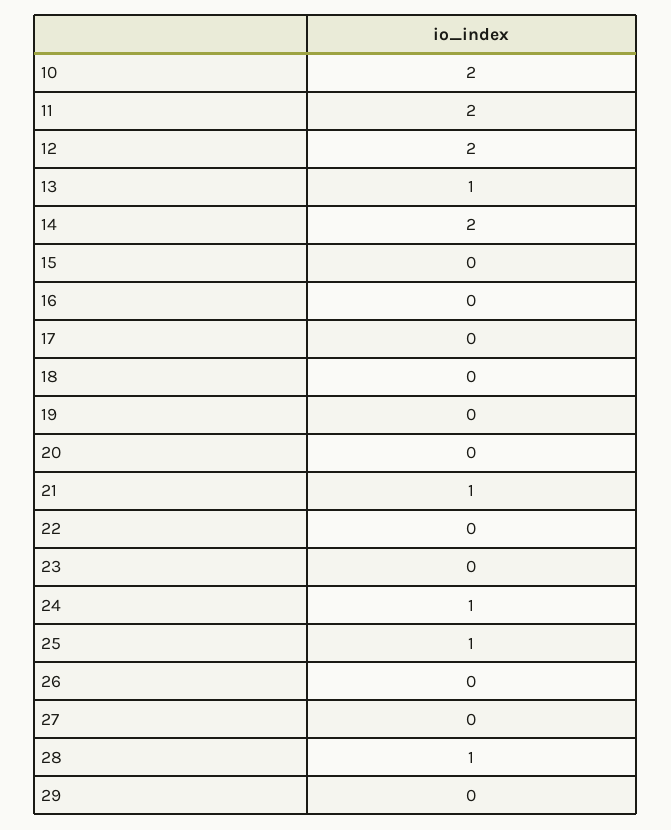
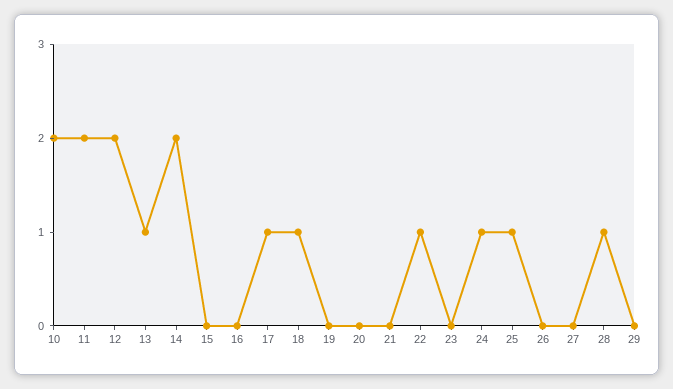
17: 0 -> 1
18: 0 -> 1
21: 1 -> 0
22: 0 -> 1

